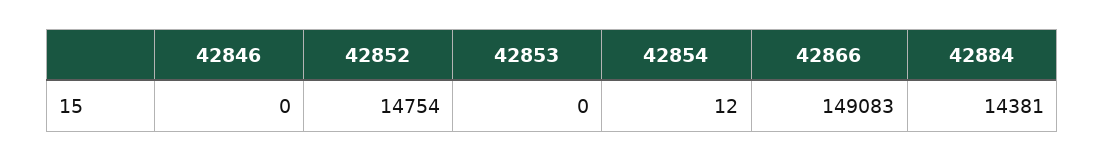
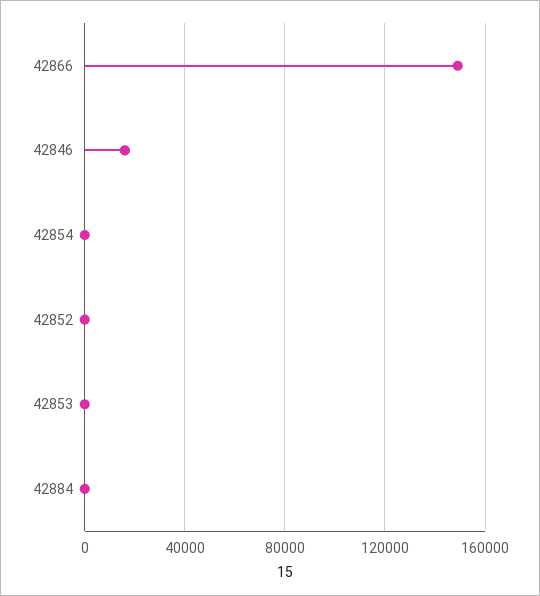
42846: 0 -> 15000
42852: 14754 -> 0
42884: 14381 -> 0

